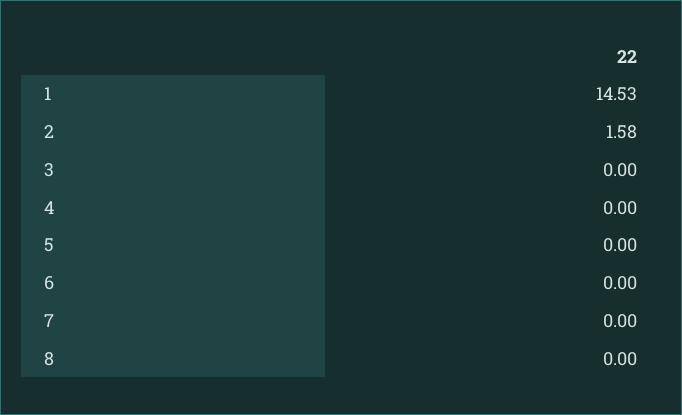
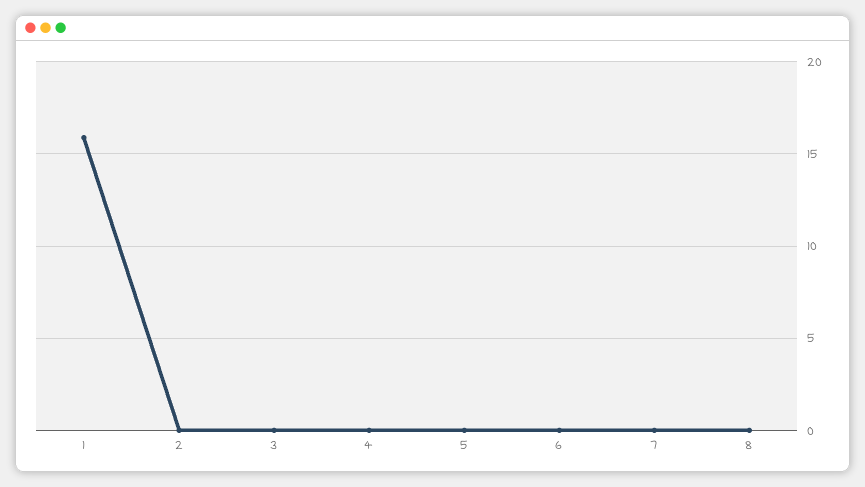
1: 14.53 -> 16
2: 1.58 -> 0

